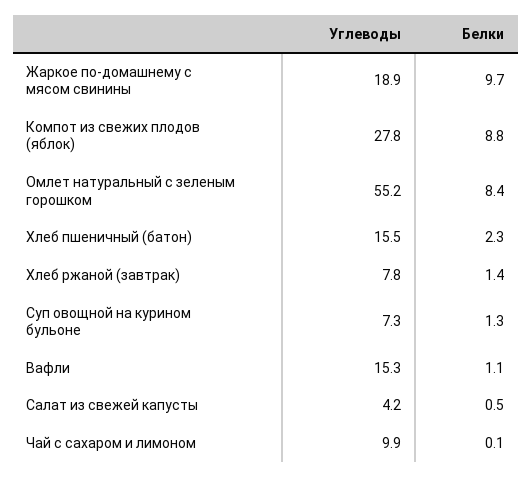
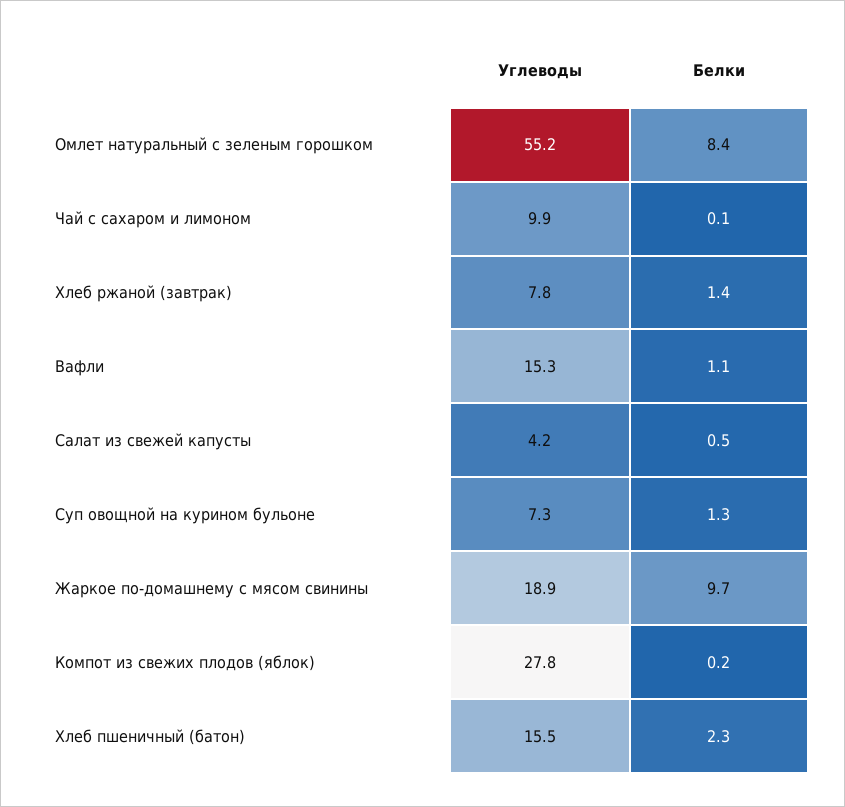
Белки, Компот из свежих плодов (яблок): 8.8 -> 0.2

